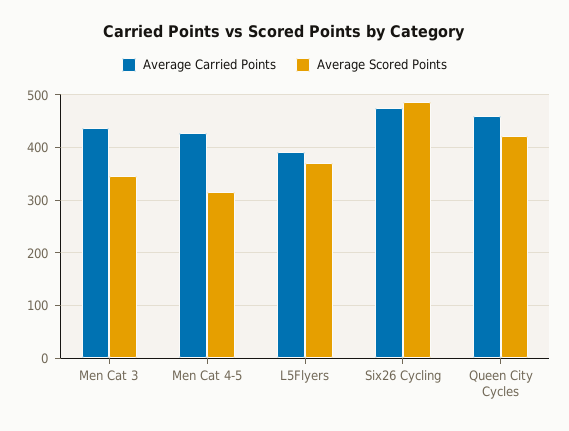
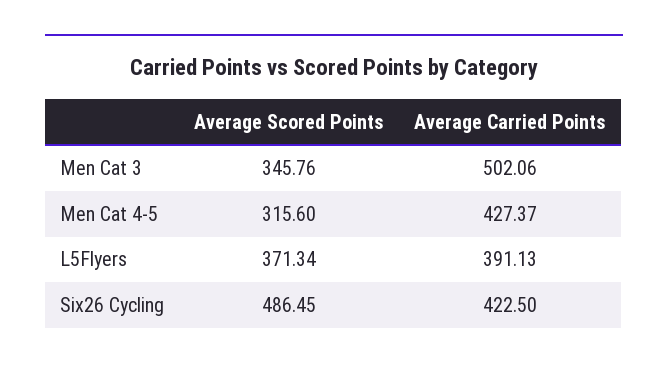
Average Carried Points, Men Cat 3: 440 -> 502.06
Average Carried Points, Six26 Cycling: 480 -> 422.5
Average Carried Points, Queen City Cycles: 460 -> none
Average Scored Points, Queen City Cycles: 420 -> none

